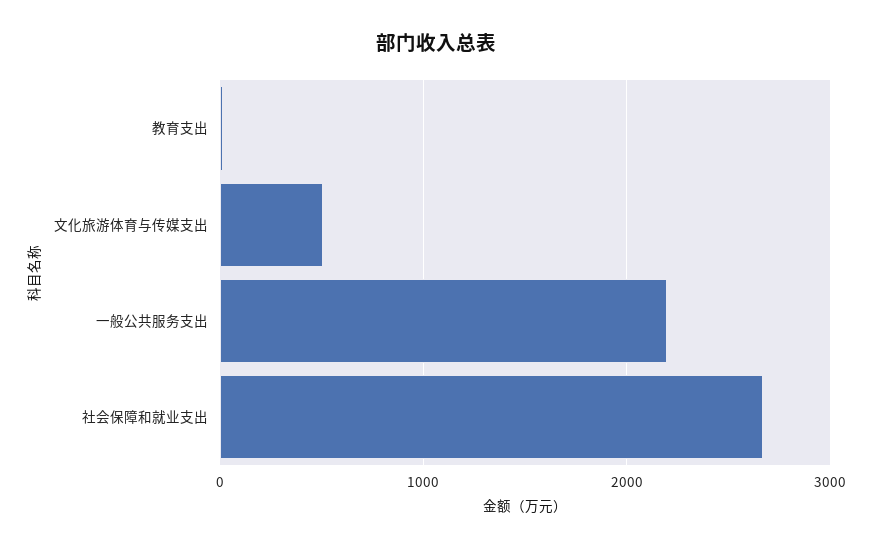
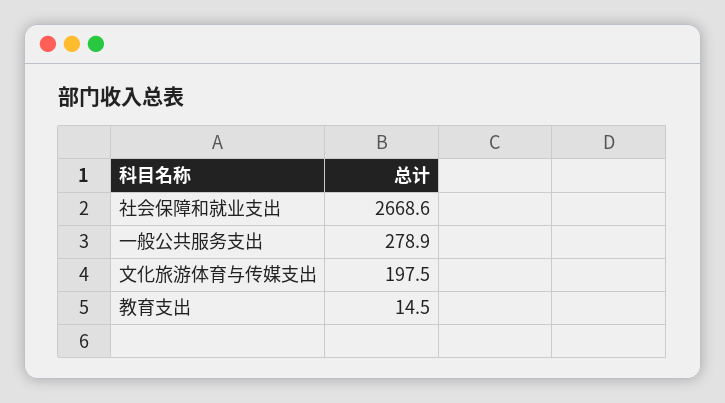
文化旅游体育与传媒支出: 500 -> 197.5
一般公共服务支出: 2200 -> 278.9

